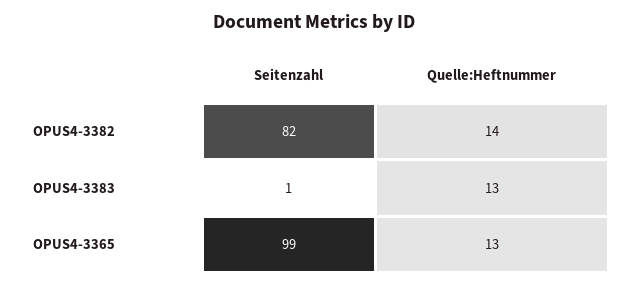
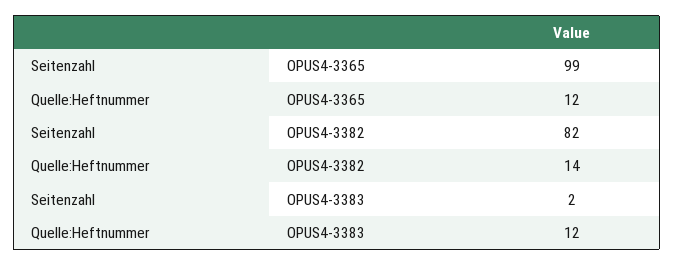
Seitenzahl, OPUS4-3383: 1 -> 2
Quelle:Heftnummer, OPUS4-3383: 13 -> 12
Quelle:Heftnummer, OPUS4-3365: 13 -> 12

